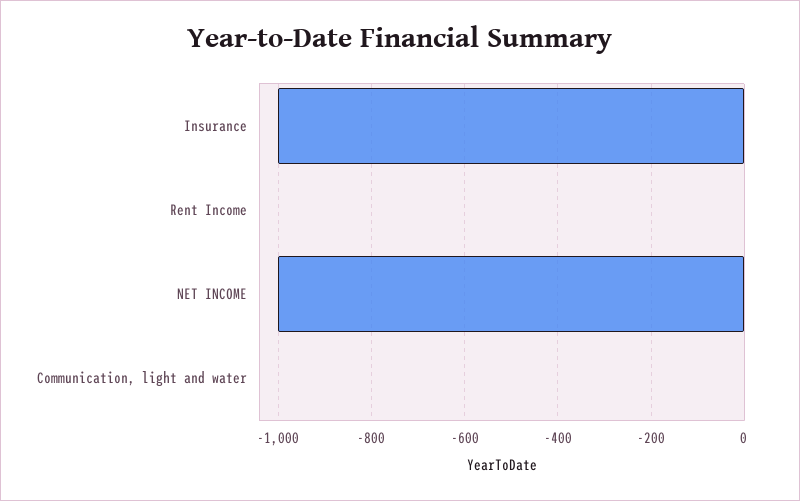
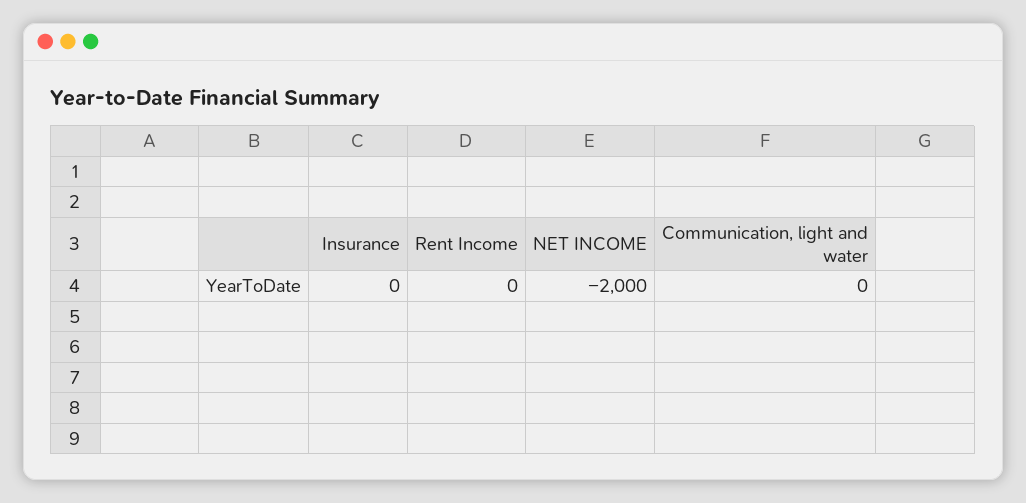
Insurance: -1000 -> 0
NET INCOME: -1000 -> -2000

